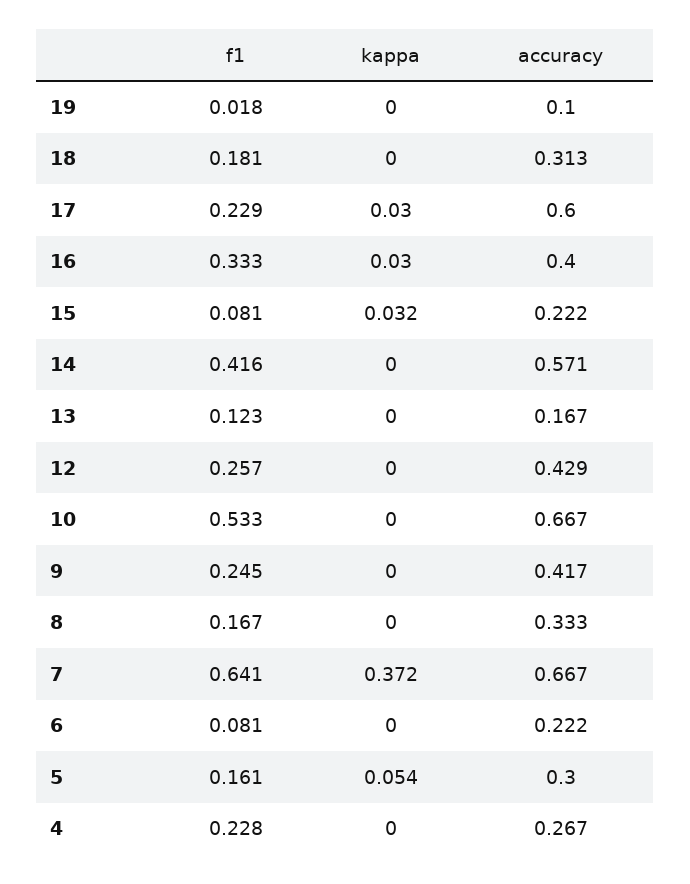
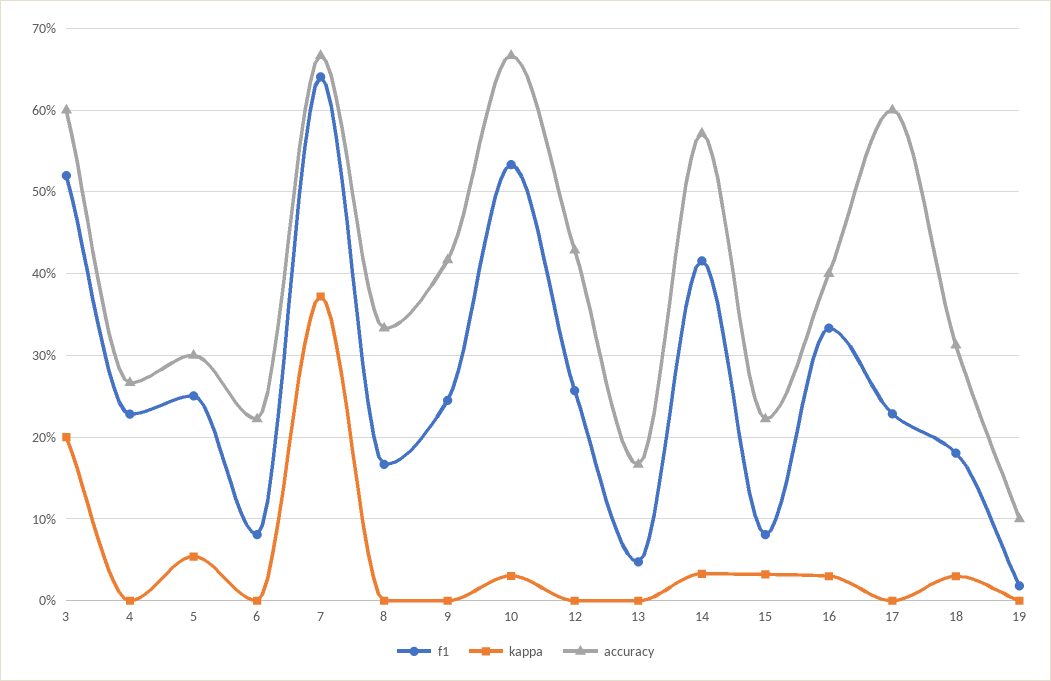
kappa, 18: 0 -> 0.03
kappa, 17: 0.03 -> 0
kappa, 14: 0 -> 0.03
f1, 13: 0.123 -> 0.05
kappa, 10: 0 -> 0.03
f1, 5: 0.161 -> 0.25
f1, 3: none -> 0.52
kappa, 3: none -> 0.2
accuracy, 3: none -> 0.6

